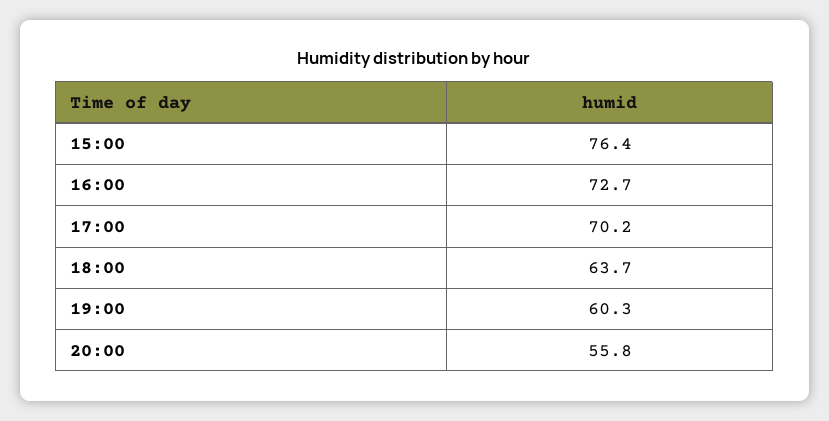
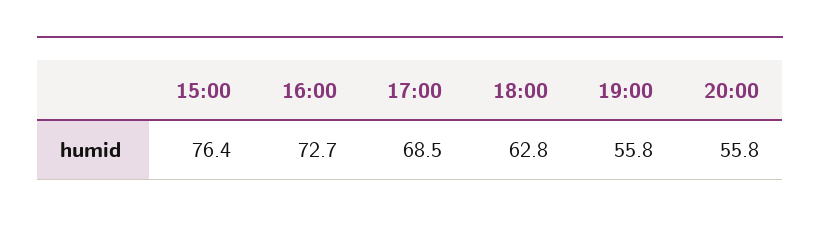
17:00: 70.2 -> 68.5
18:00: 63.7 -> 62.8
19:00: 60.3 -> 55.8

